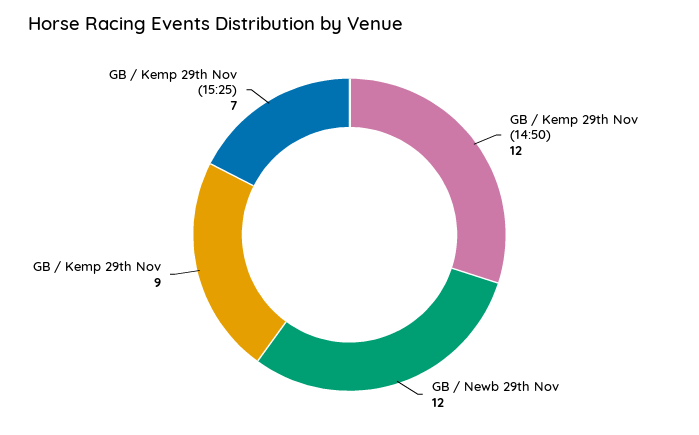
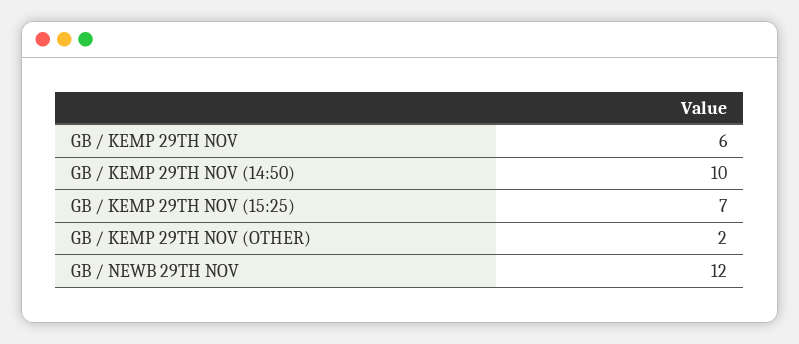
GB / Kemp 29th Nov (14:50): 12 -> 10
GB / Kemp 29th Nov: 9 -> 6
GB / KEMP 29TH NOV (OTHER): none -> 2

